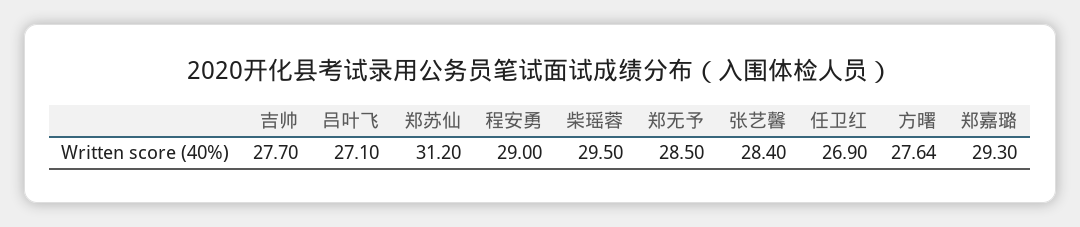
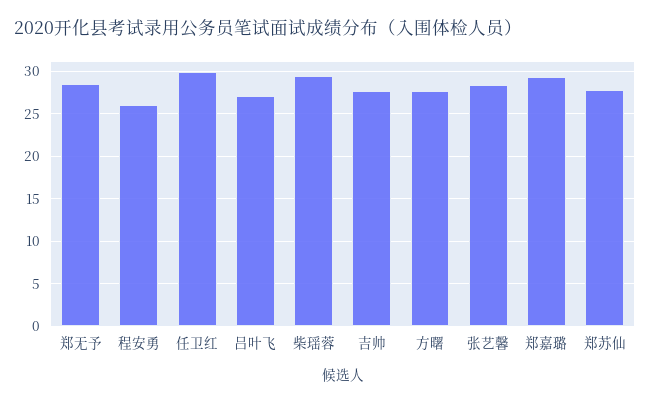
郑苏仙: 31.2 -> 28
程安勇: 29 -> 26
任卫红: 26.9 -> 30

